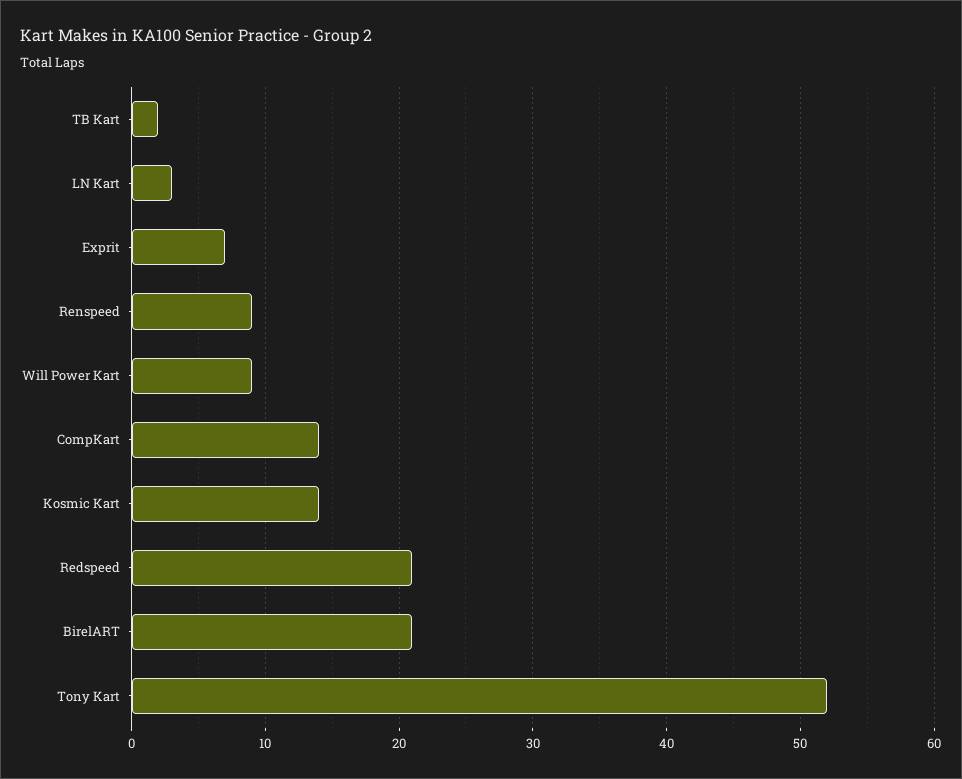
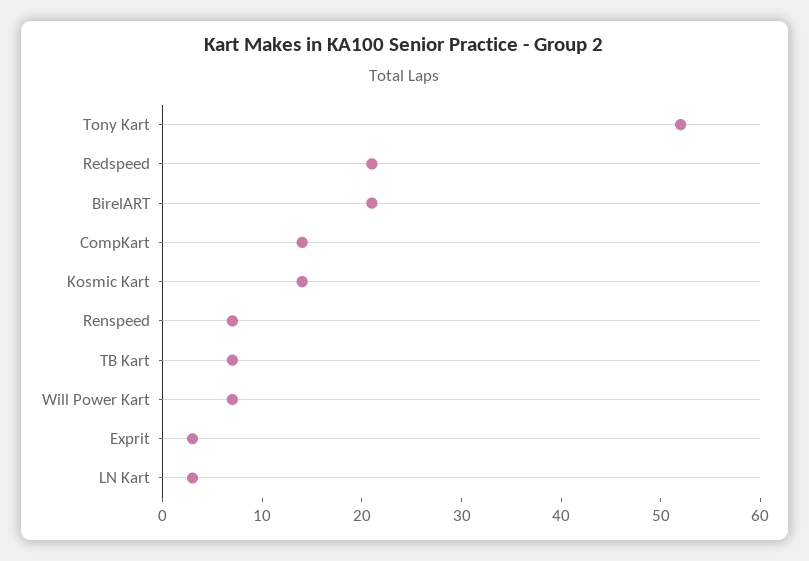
TB Kart: 2 -> 7
Exprit: 7 -> 3
Renspeed: 9 -> 7
Will Power Kart: 9 -> 7

